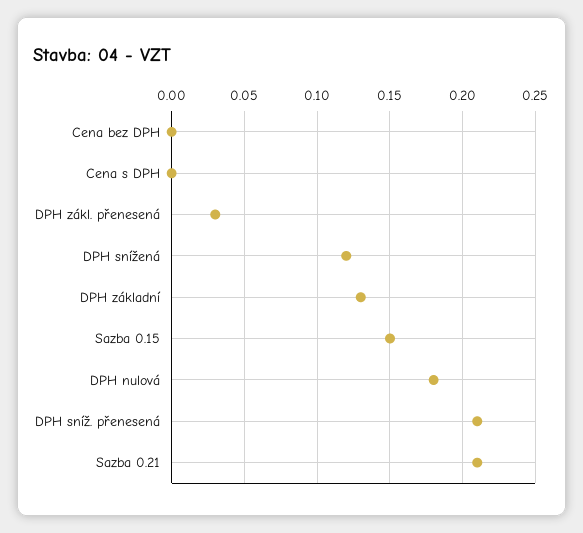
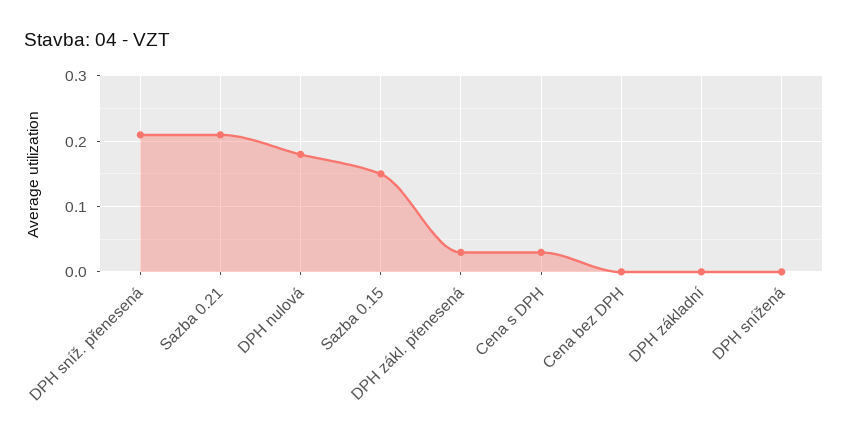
Cena s DPH: 0 -> 0.03
DPH snížená: 0.12 -> 0
DPH základní: 0.13 -> 0

